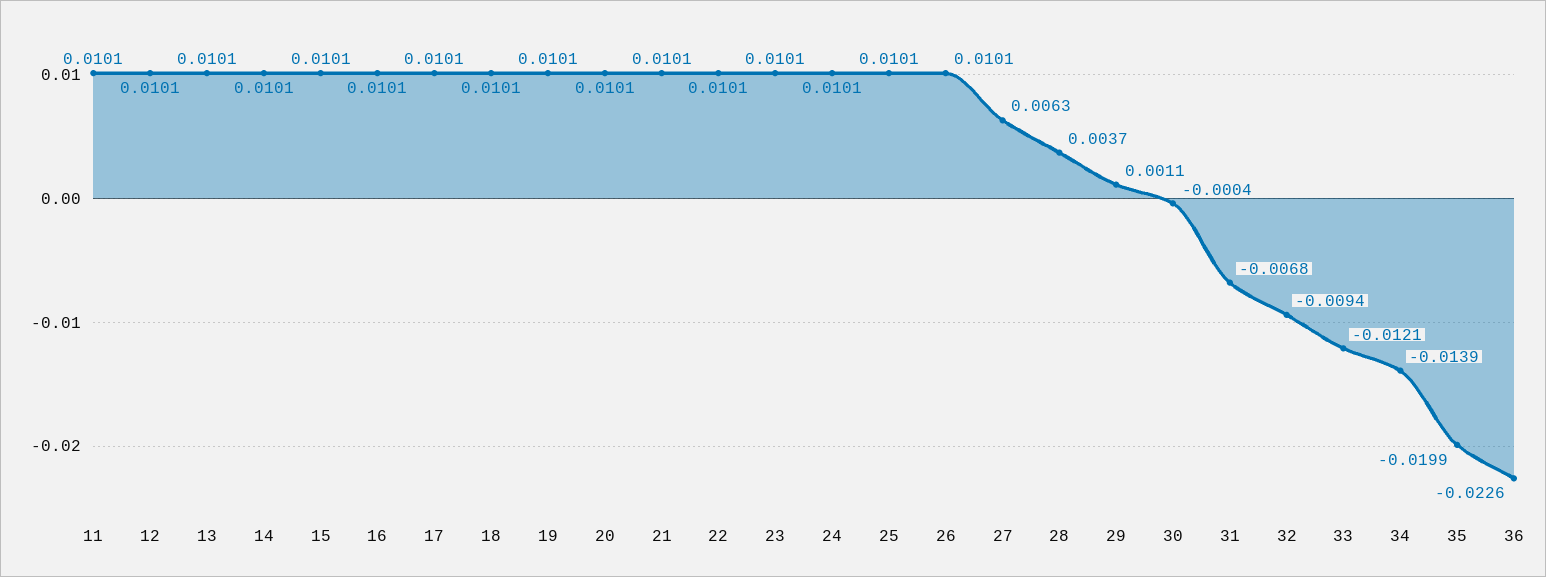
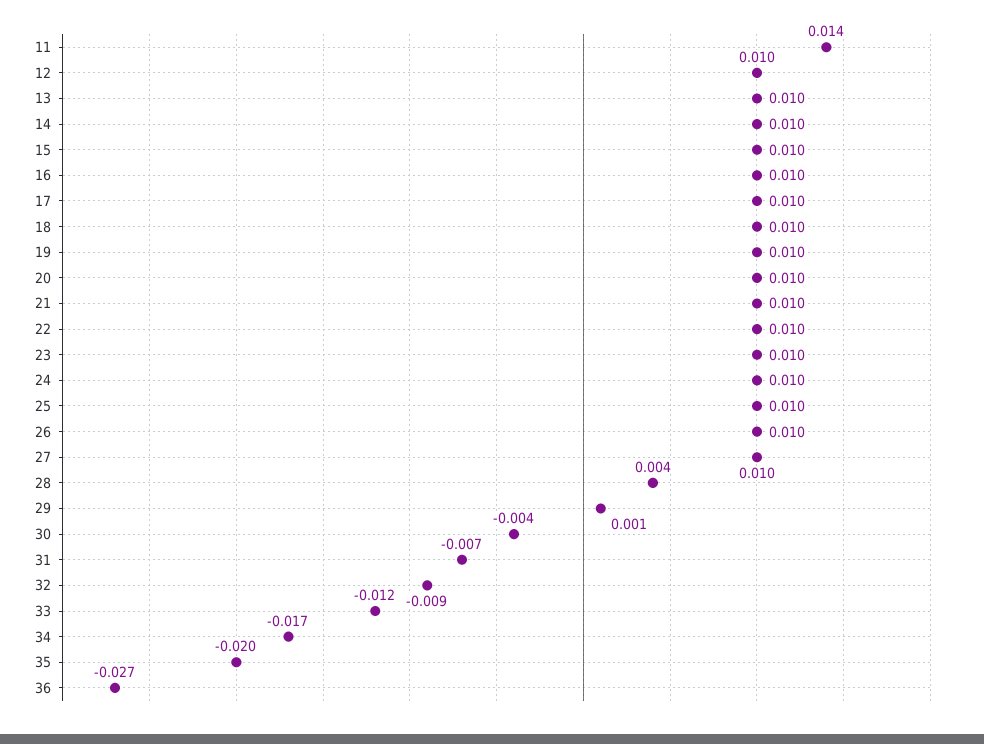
11: 0.0101 -> 0.014
27: 0.0063 -> 0.01
30: -0.0004 -> -0.004
34: -0.0139 -> -0.017
36: -0.0226 -> -0.027

